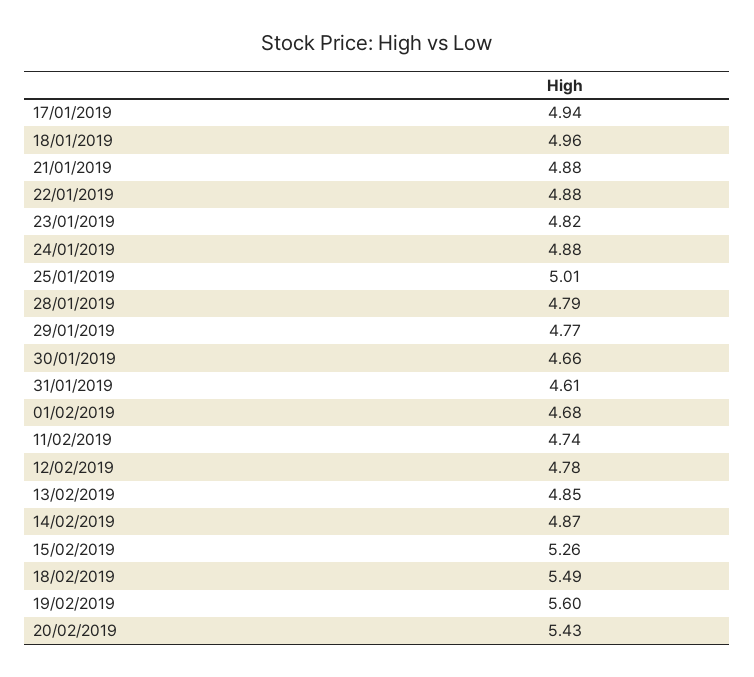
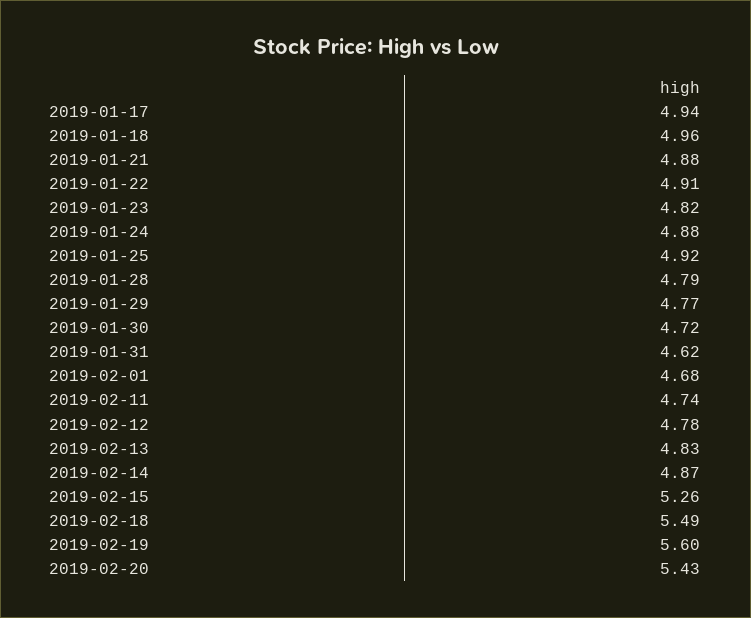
22/01/2019: 4.88 -> 4.91
25/01/2019: 5.01 -> 4.92
30/01/2019: 4.66 -> 4.72
31/01/2019: 4.61 -> 4.62
13/02/2019: 4.85 -> 4.83

